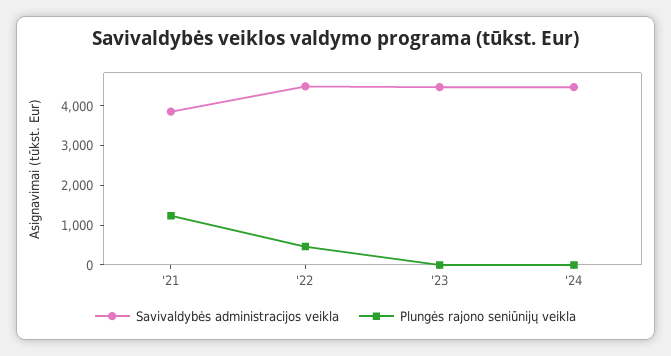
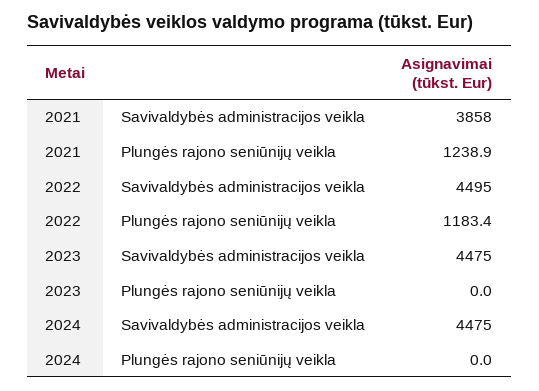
Plungės rajono seniūnijų veikla, '22: 500 -> 1183.4

